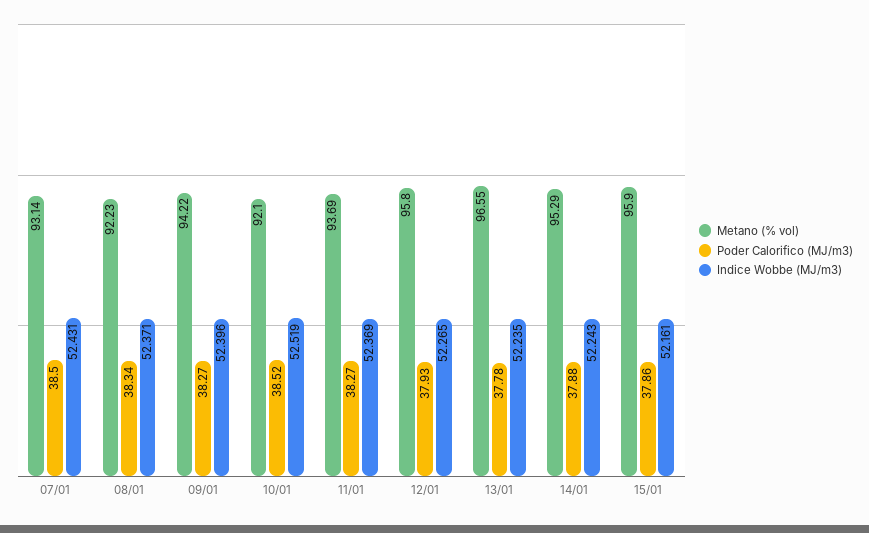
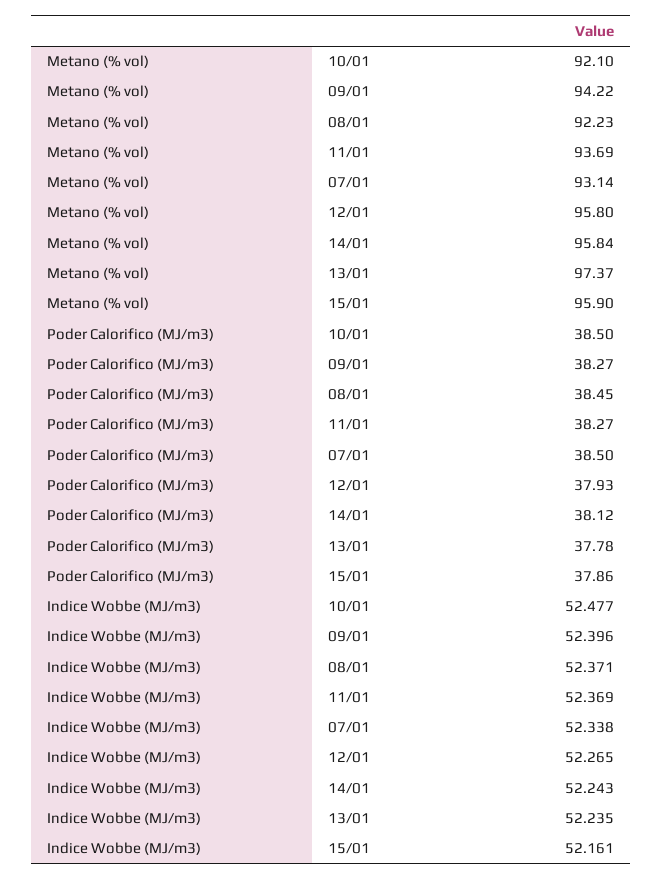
Indice Wobbe (MJ/m3), 07/01: 52.431 -> 52.338
Poder Calorifico (MJ/m3), 08/01: 38.34 -> 38.45
Poder Calorifico (MJ/m3), 10/01: 38.52 -> 38.5
Indice Wobbe (MJ/m3), 10/01: 52.519 -> 52.477
Metano (% vol), 13/01: 96.55 -> 97.37
Metano (% vol), 14/01: 95.29 -> 95.84
Poder Calorifico (MJ/m3), 14/01: 37.88 -> 38.12

